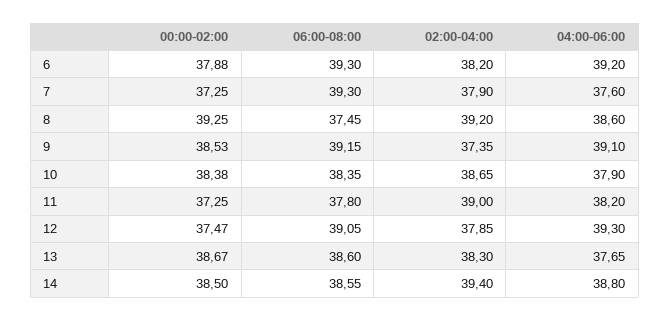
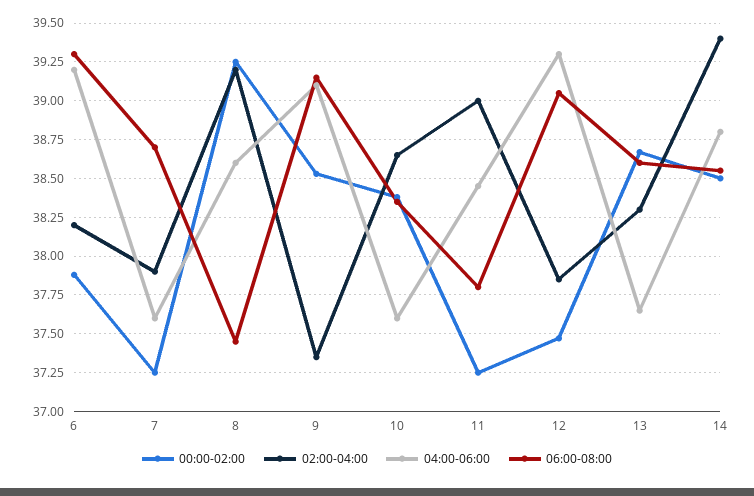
06:00-08:00, 7: 39.3 -> 38.7
04:00-06:00, 10: 37.9 -> 37.6
04:00-06:00, 11: 38.2 -> 38.45

